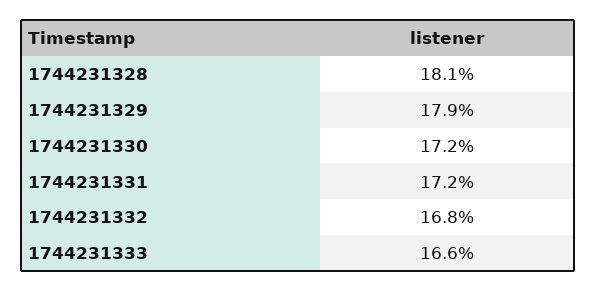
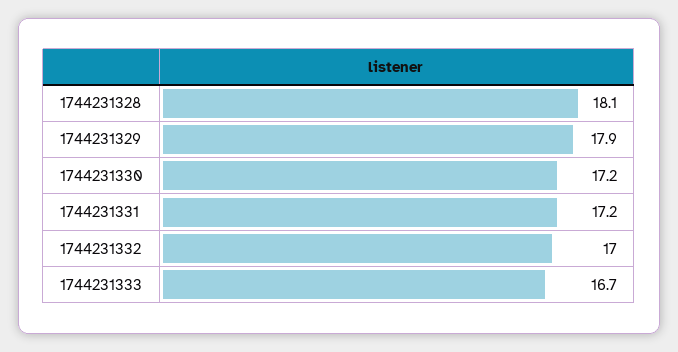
1744231332: 16.8 -> 17
1744231333: 16.6 -> 16.7

